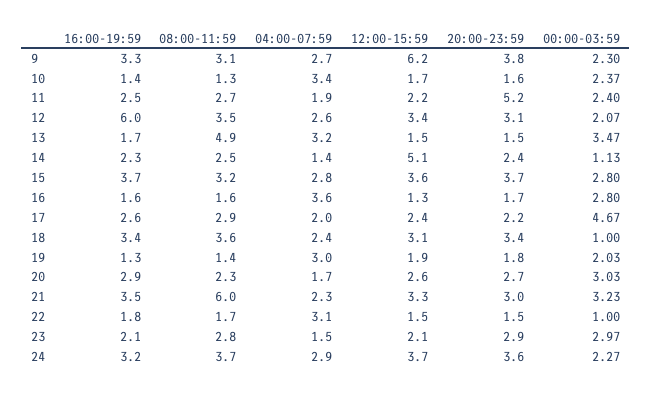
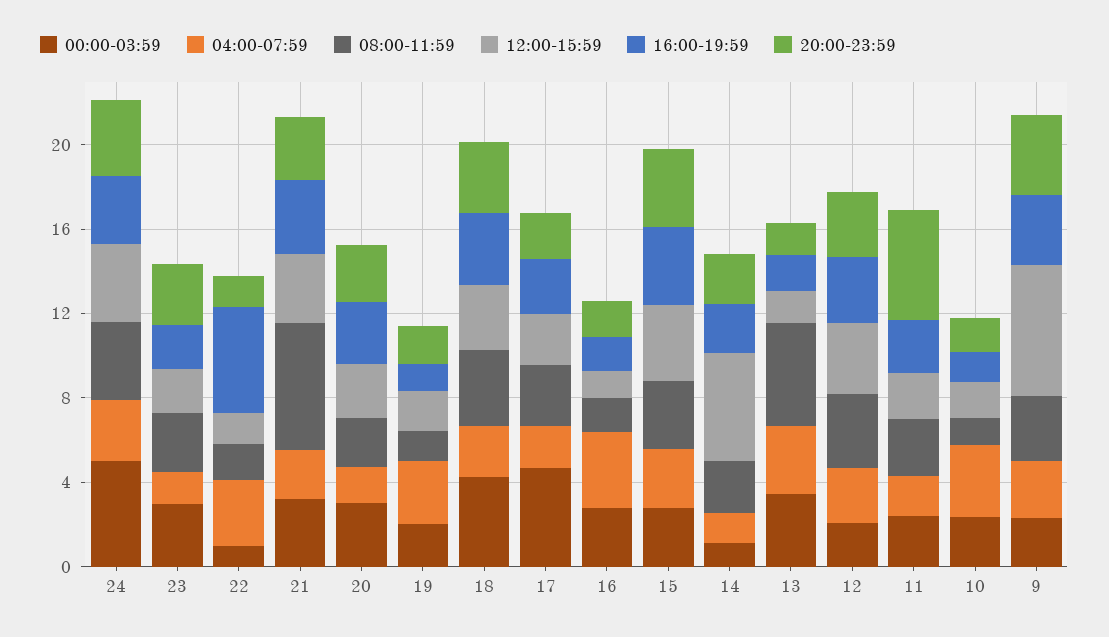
16:00-19:59, 12: 6 -> 3
00:00-03:59, 18: 1 -> 4
16:00-19:59, 22: 1.8 -> 5
00:00-03:59, 24: 2.27 -> 5

